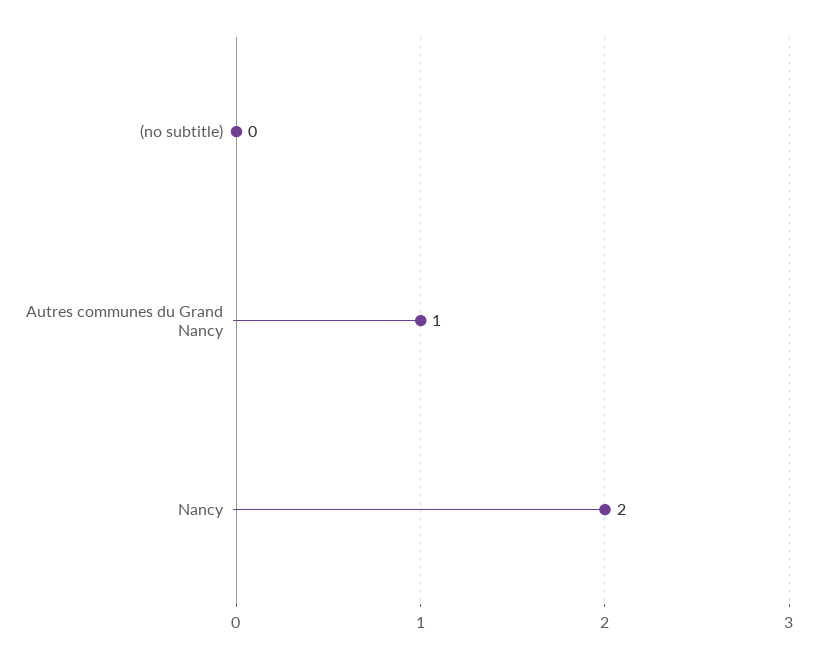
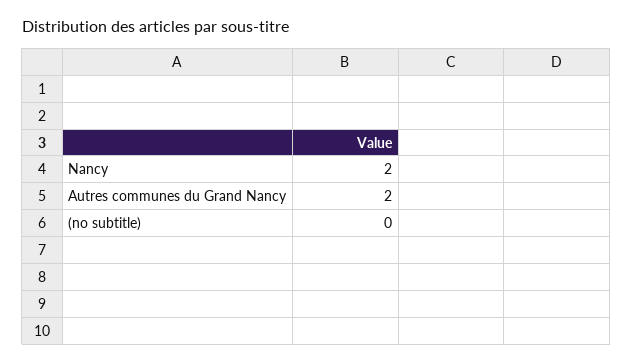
Autres communes du Grand Nancy: 1 -> 2

